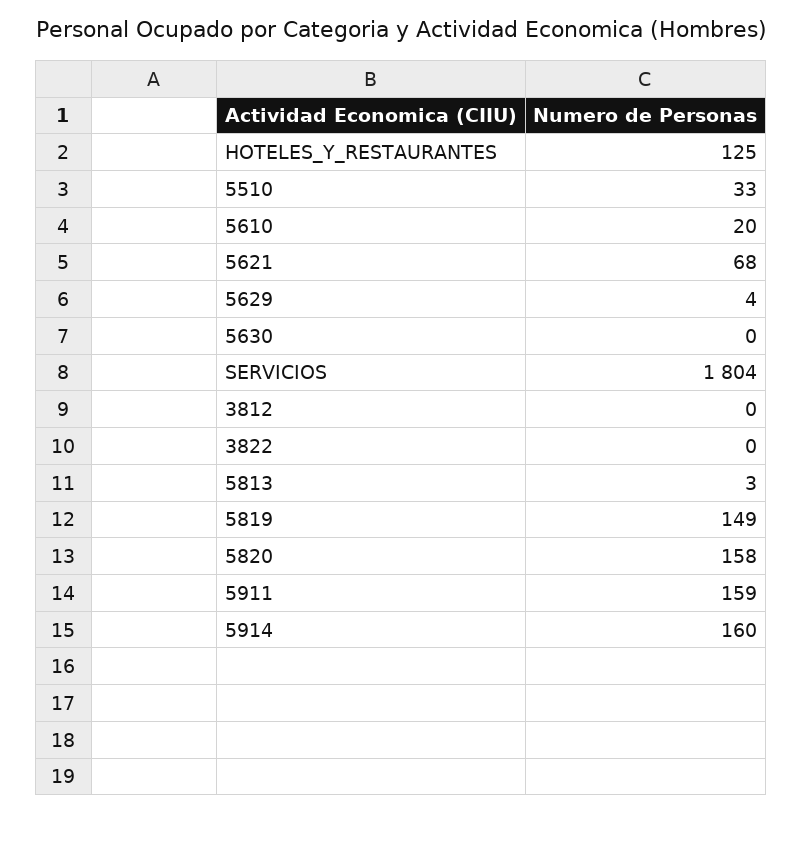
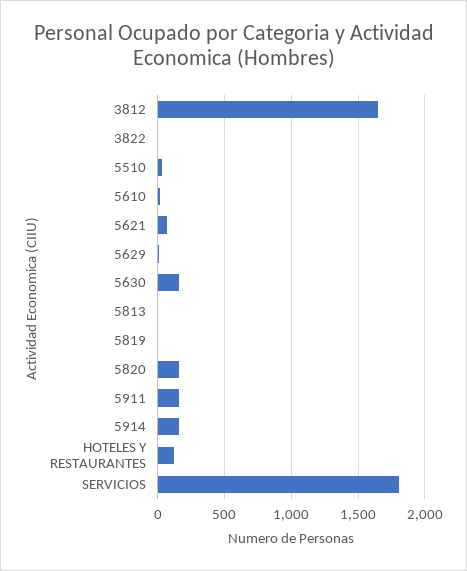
5630: 0 -> 150
3812: 0 -> 1650
5819: 149 -> 0

